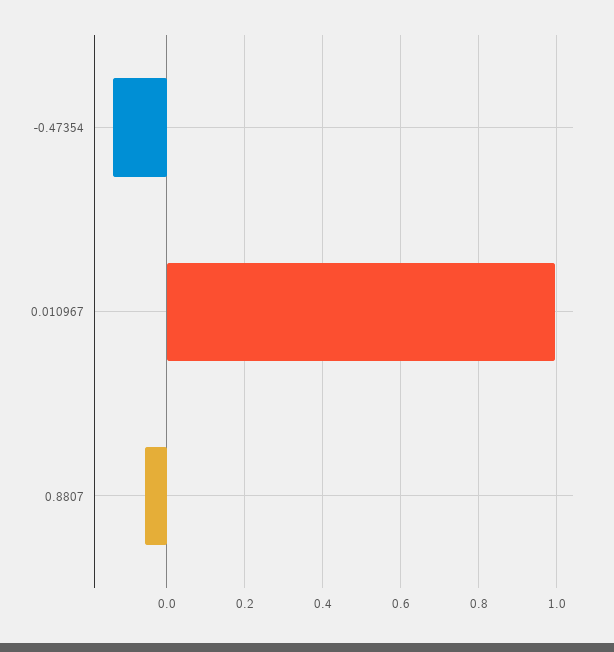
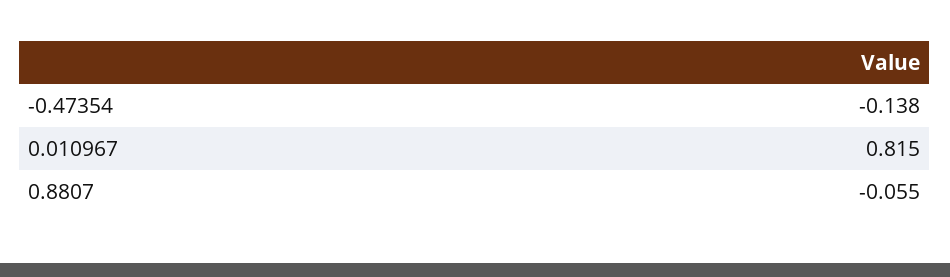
0.010967: 1 -> 0.815

